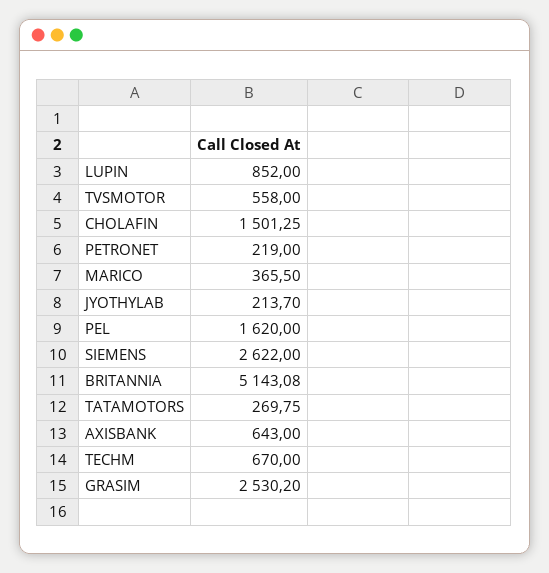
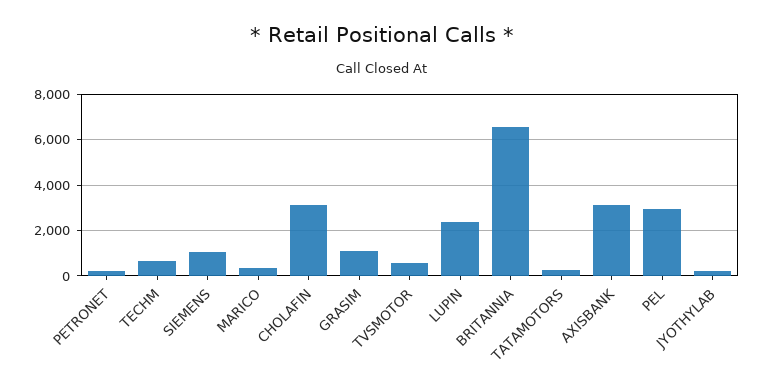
LUPIN: 852 -> 2500
CHOLAFIN: 1501.25 -> 3000
PEL: 1620 -> 3000
SIEMENS: 2622 -> 1000
BRITANNIA: 5143.08 -> 6500
AXISBANK: 643 -> 3000
GRASIM: 2530.2 -> 1000

